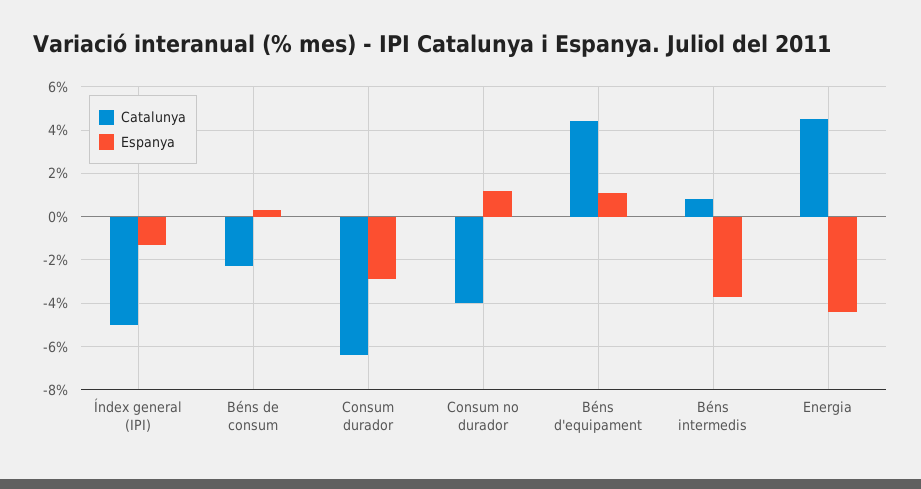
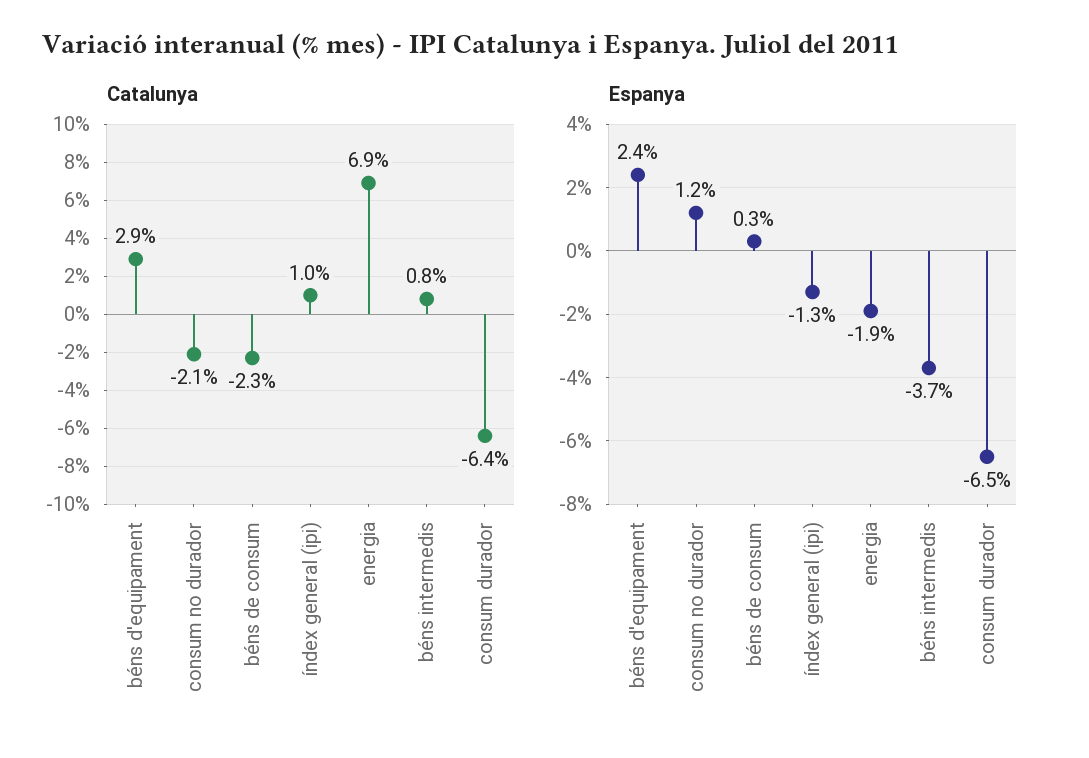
Catalunya, Índex general (IPI): -5 -> 1
Espanya, Consum durador: -3 -> -6.5
Catalunya, Consum no durador: -4 -> -2.1
Catalunya, Béns d'equipament: 4.5 -> 2.9
Espanya, Béns d'equipament: 1 -> 2.4
Catalunya, Energia: 4.5 -> 6.9
Espanya, Energia: -4.5 -> -1.9

